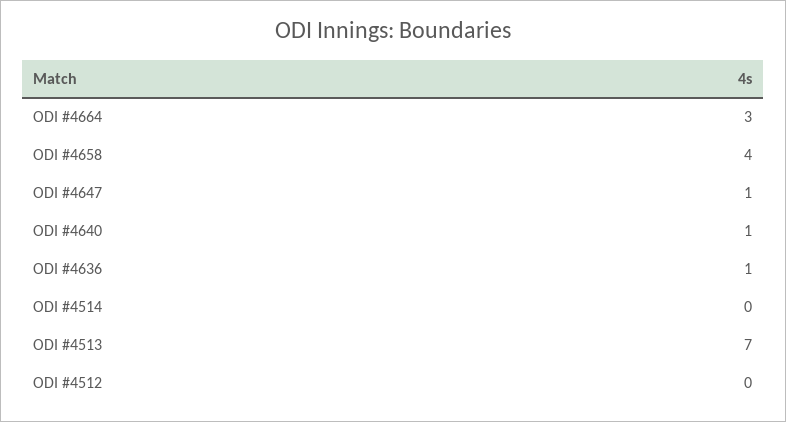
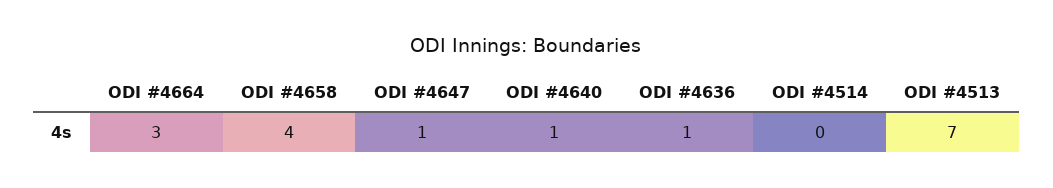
ODI #4512: 0 -> none

